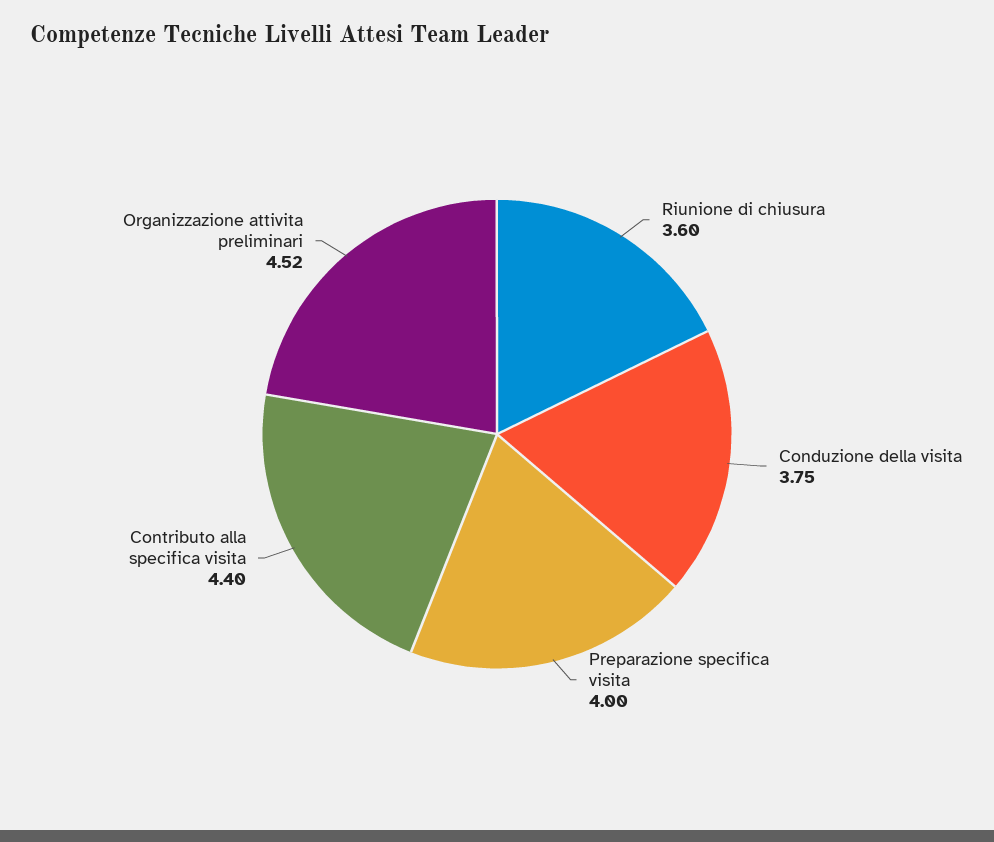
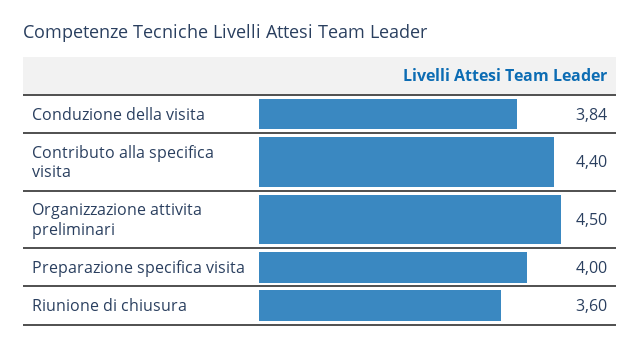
Conduzione della visita: 3.75 -> 3.84
Organizzazione attivita preliminari: 4.52 -> 4.5

